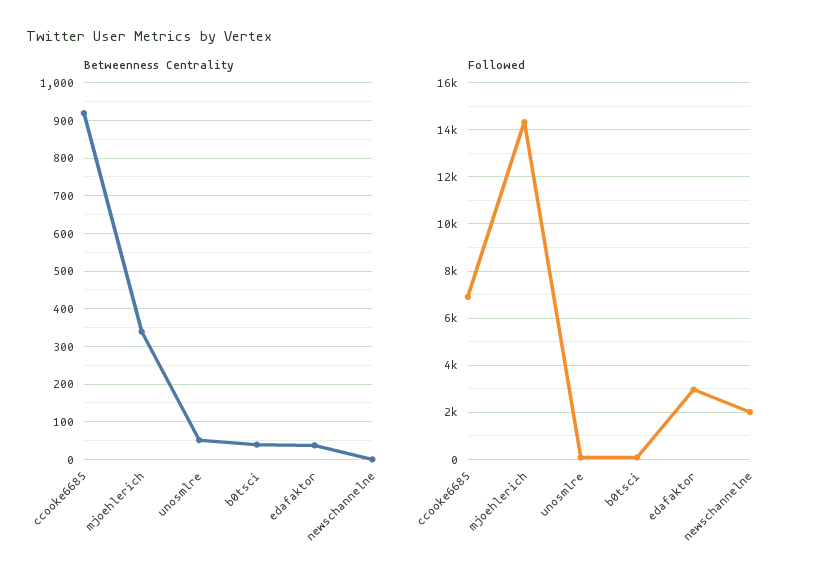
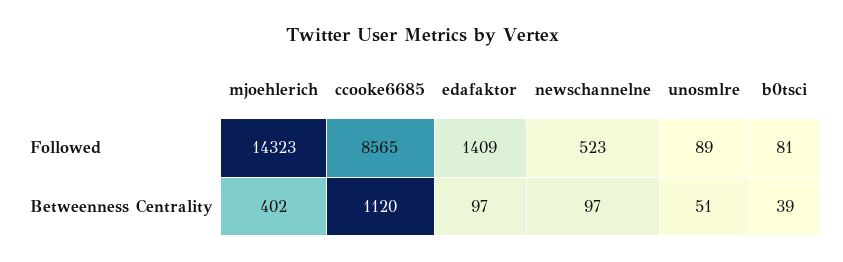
Betweenness Centrality, ccooke6685: 920 -> 1120
Betweenness Centrality, mjoehlerich: 340 -> 402
Betweenness Centrality, edafaktor: 40 -> 97
Betweenness Centrality, newschannelne: 0 -> 97
Followed, ccooke6685: 7000 -> 8565
Followed, edafaktor: 3000 -> 1409
Followed, newschannelne: 2000 -> 523

